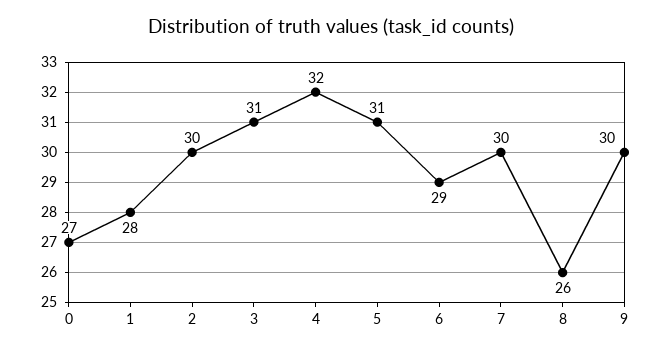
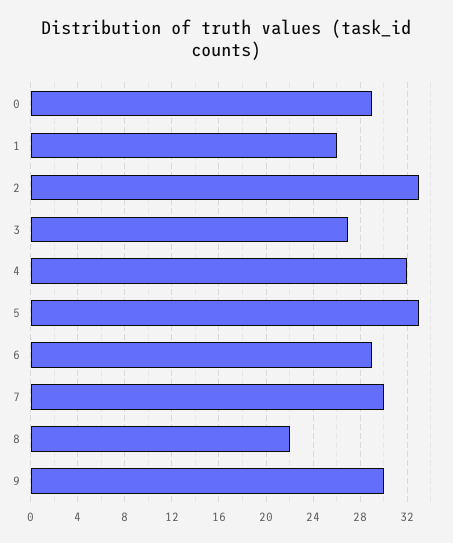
0: 27 -> 29
1: 28 -> 26
2: 30 -> 33
3: 31 -> 27
5: 31 -> 33
8: 26 -> 22

